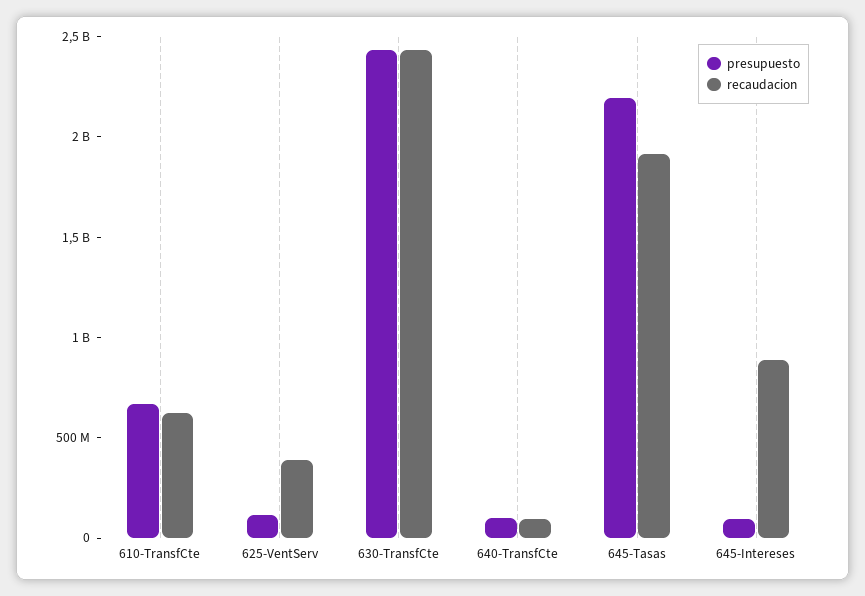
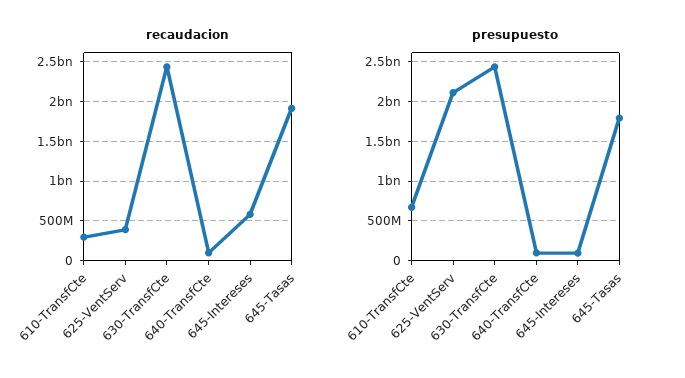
recaudacion, 610-TransfCte: 600000000 -> 300000000
presupuesto, 625-VentServ: 100000000 -> 2100000000
presupuesto, 645-Tasas: 2200000000 -> 1800000000
recaudacion, 645-Intereses: 900000000 -> 600000000

